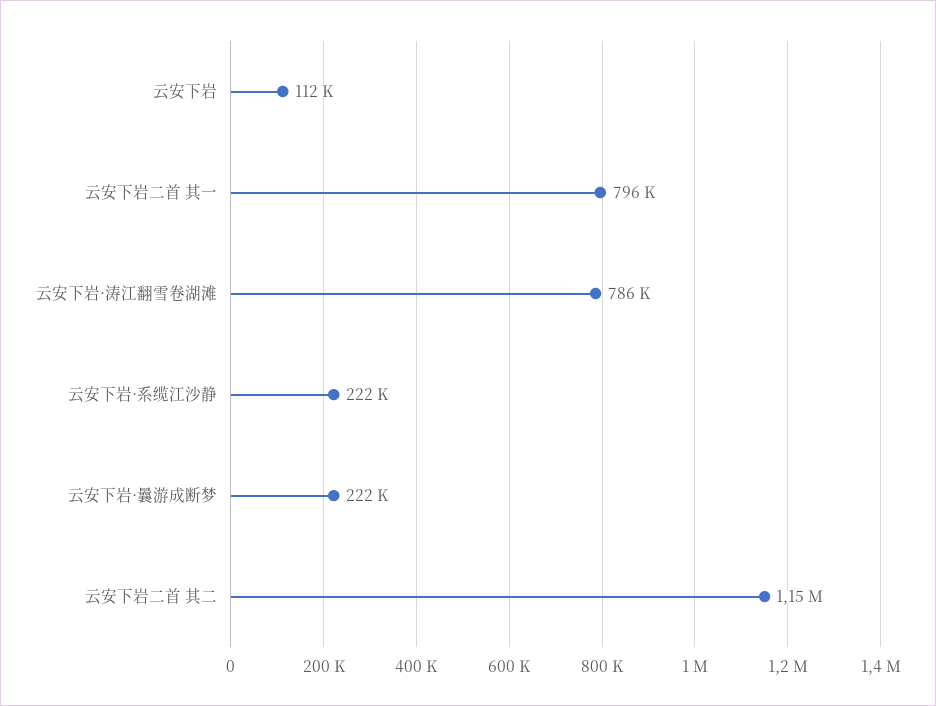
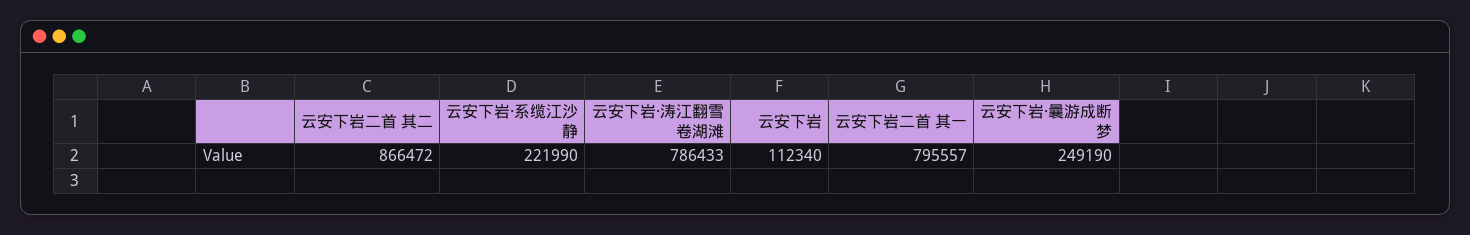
云安下岩·曩游成断梦: 222000 -> 249190
云安下岩二首 其二: 1150000 -> 866472

